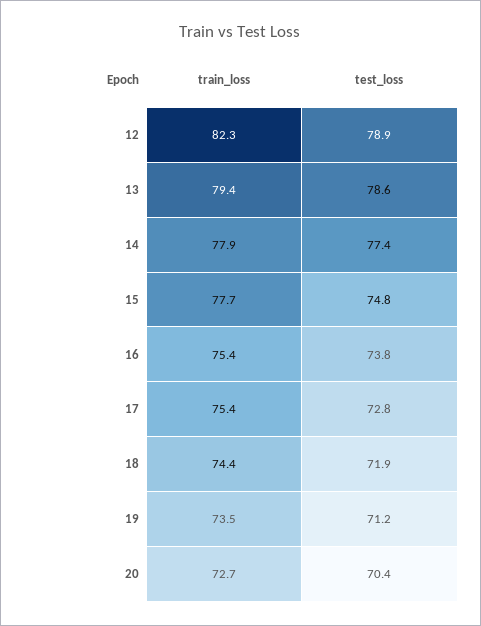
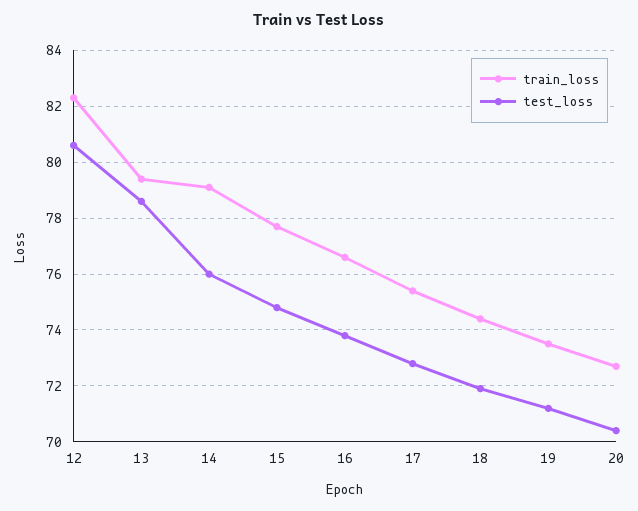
test_loss, 12: 78.9 -> 80.5
train_loss, 14: 77.9 -> 79
test_loss, 14: 77.4 -> 76
train_loss, 16: 75.4 -> 76.5

